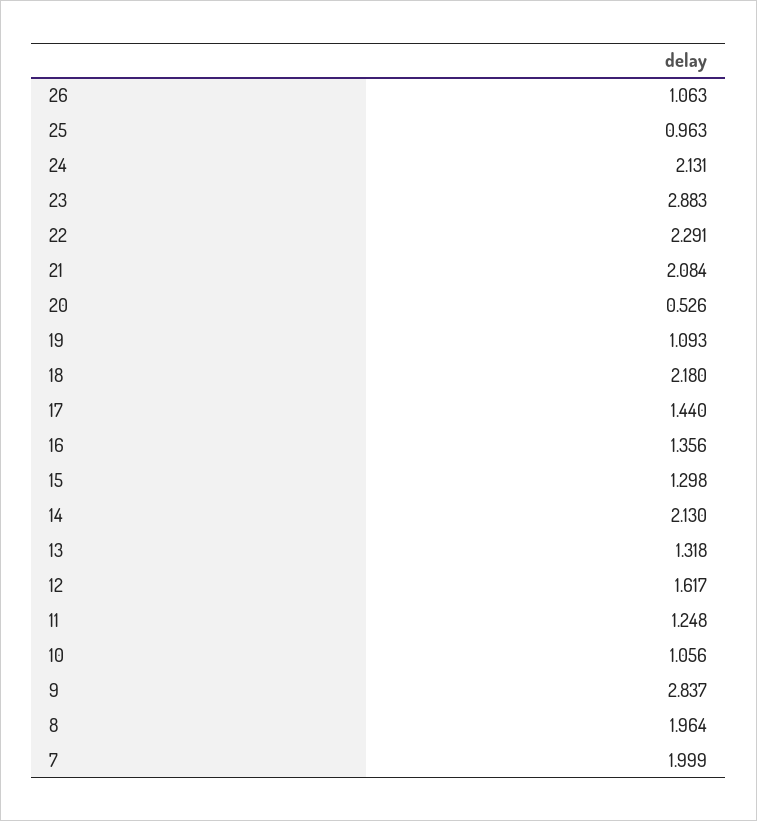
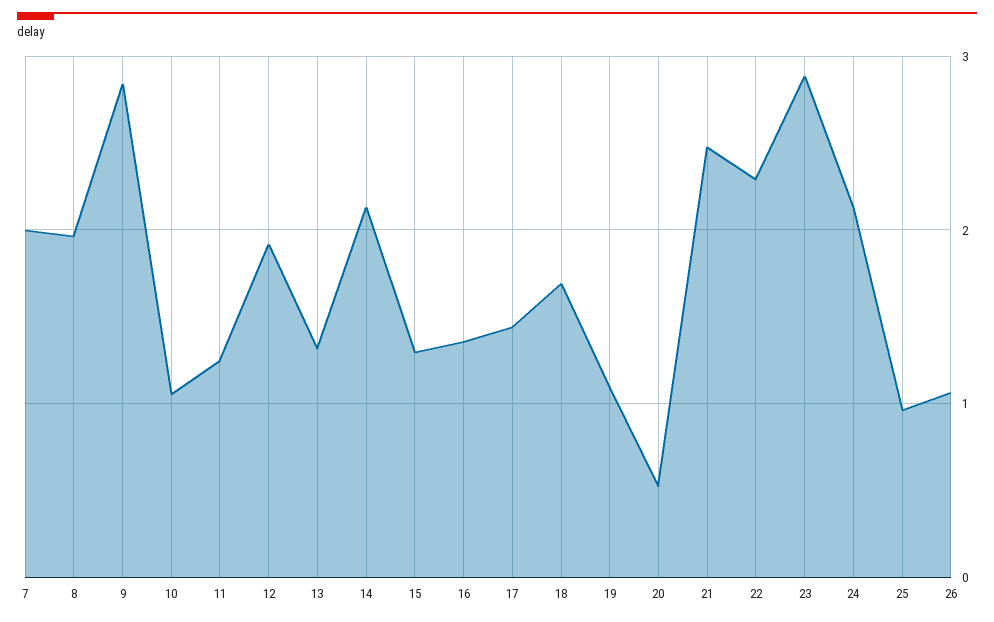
21: 2.084 -> 2.5
18: 2.18 -> 1.7
12: 1.617 -> 1.9

